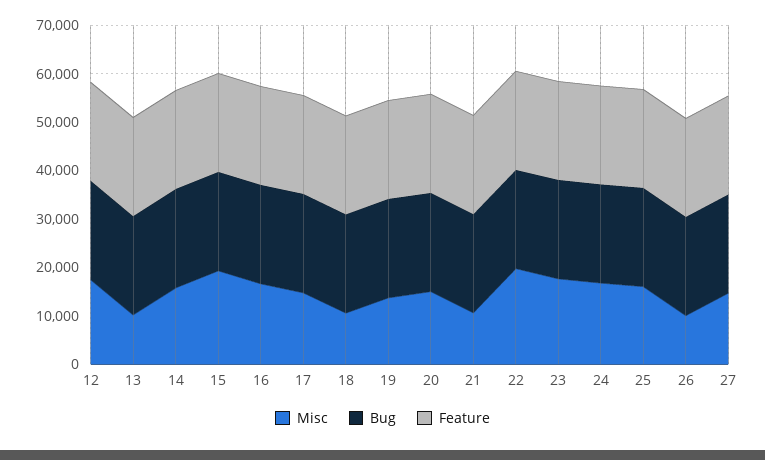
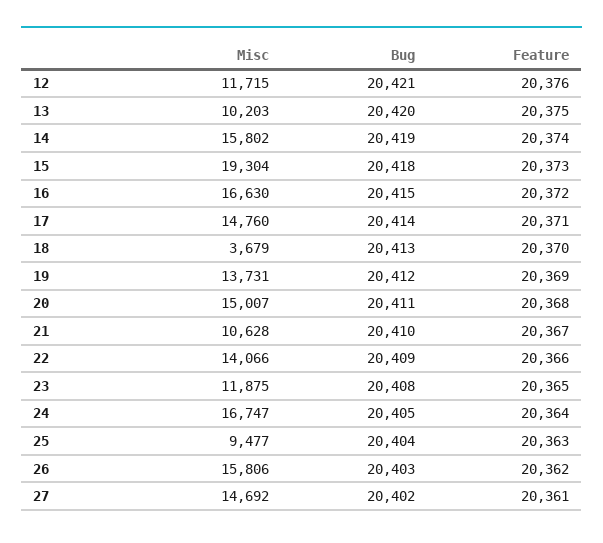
Misc, 12: 18000 -> 11715
Misc, 18: 10000 -> 3679
Misc, 22: 20000 -> 14066
Misc, 23: 18000 -> 11875
Misc, 25: 16000 -> 9477
Misc, 26: 10000 -> 15806

